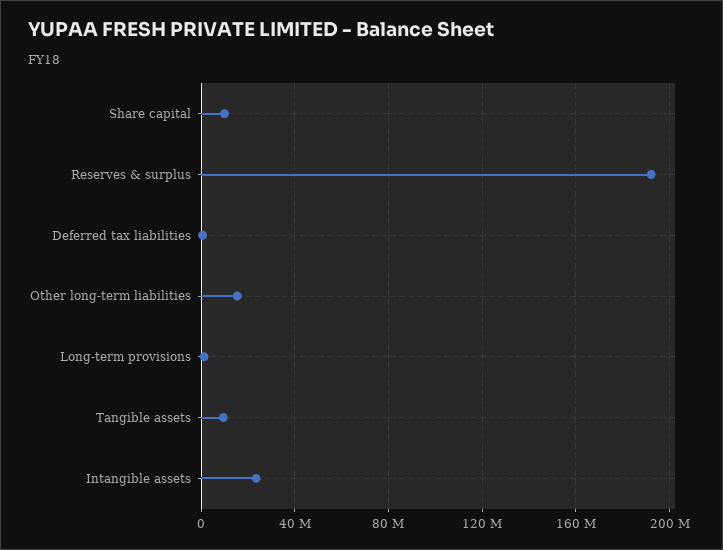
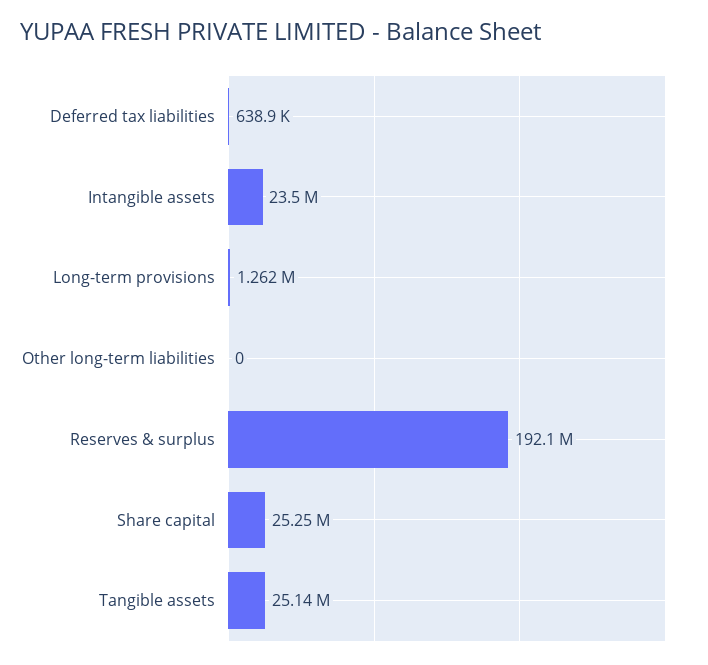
Share capital: 10000000 -> 25250000
Other long-term liabilities: 15000000 -> 0
Tangible assets: 10000000 -> 25140000

